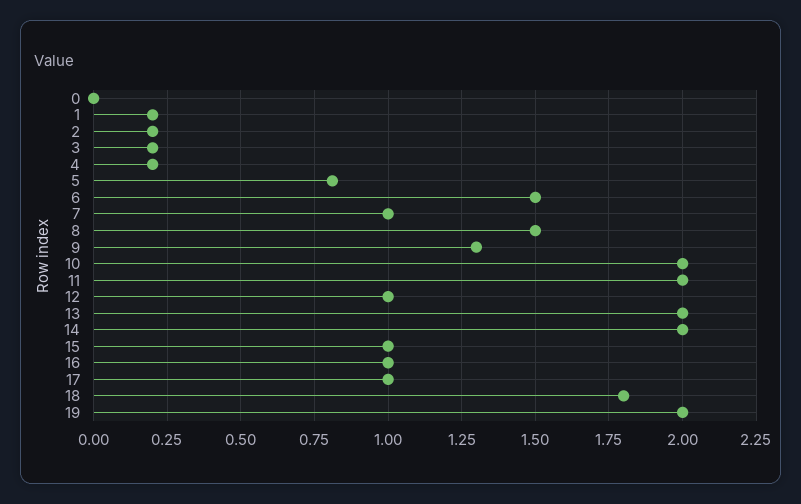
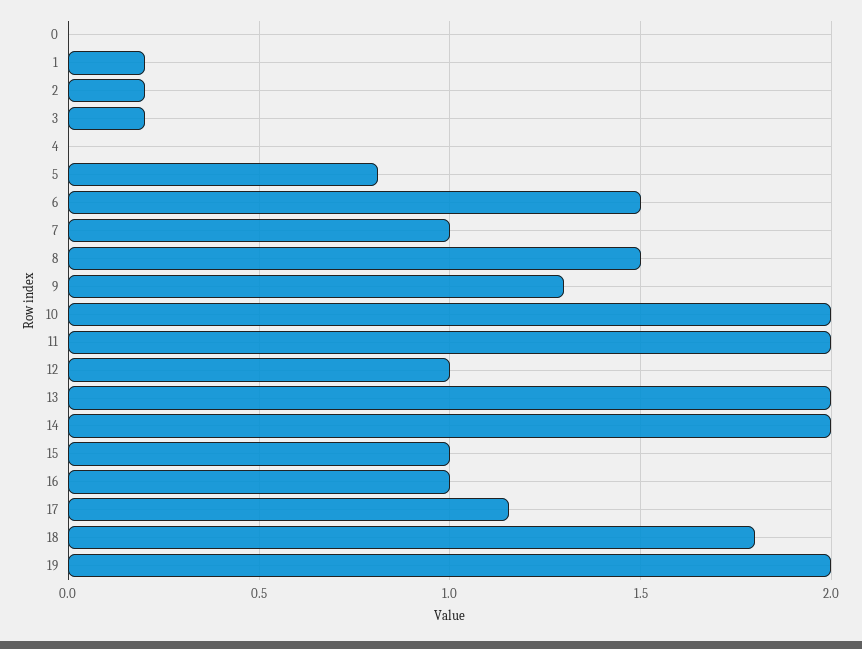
4: 0.2 -> 0
17: 1 -> 1.15

